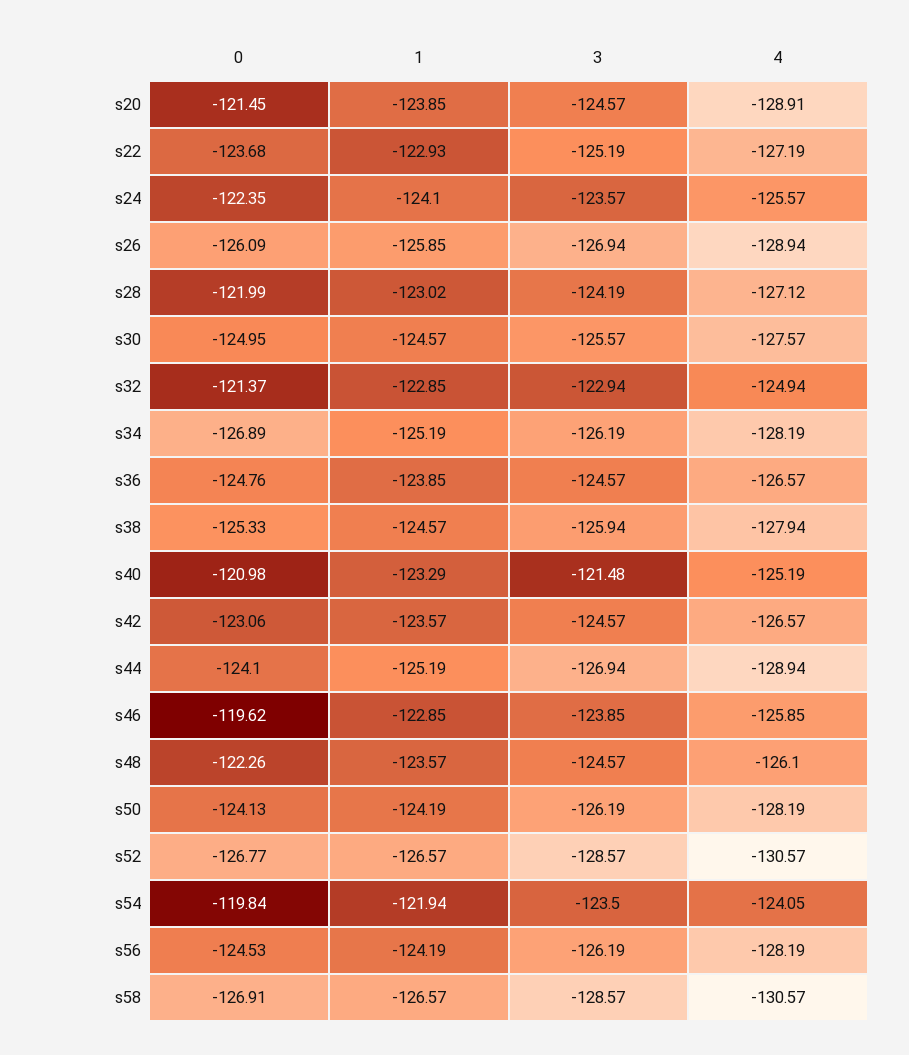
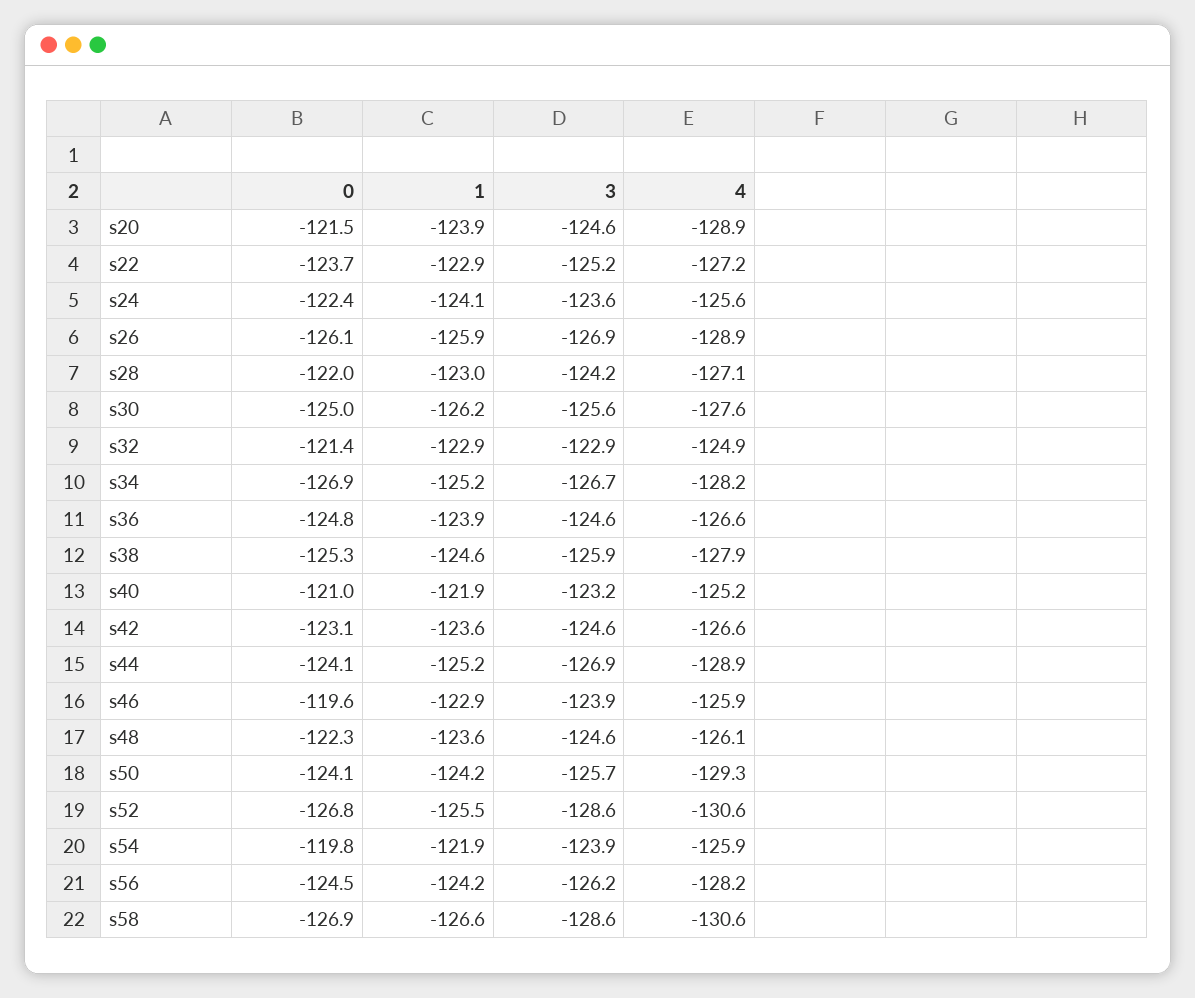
1, s30: -124.57 -> -126.2
3, s34: -126.19 -> -126.7
1, s40: -123.29 -> -121.9
3, s40: -121.48 -> -123.2
3, s50: -126.19 -> -125.7
4, s50: -128.19 -> -129.3
1, s52: -126.57 -> -125.5
3, s54: -123.5 -> -123.9
4, s54: -124.05 -> -125.9

